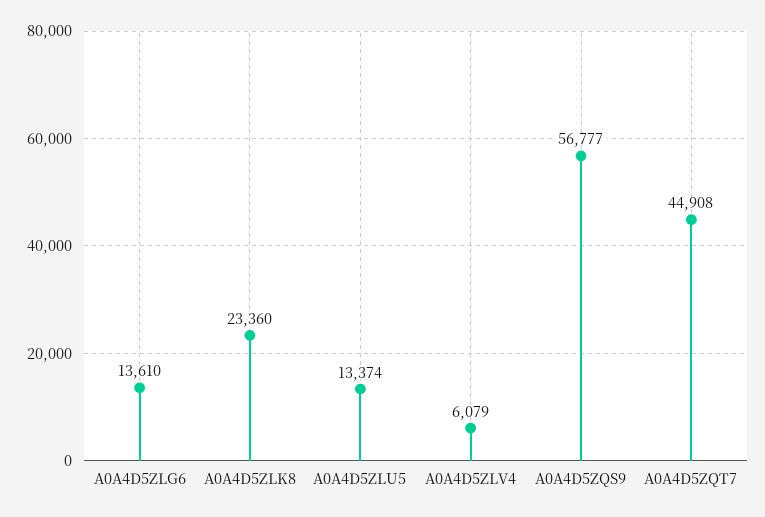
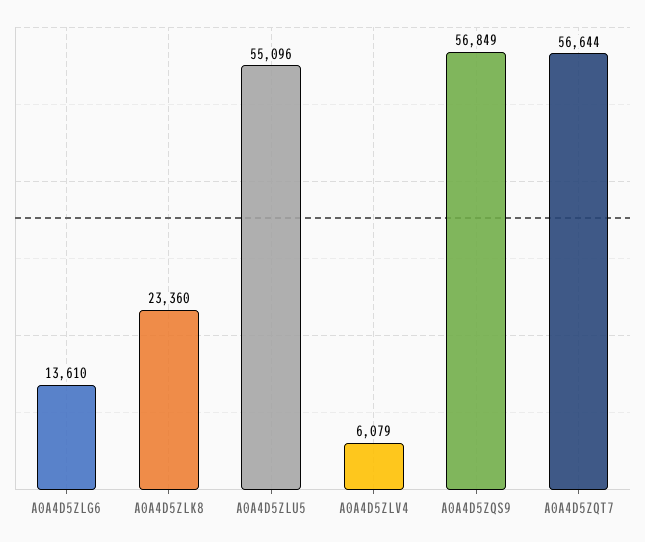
A0A4D5ZLU5: 13374 -> 55096
A0A4D5ZQS9: 56777 -> 56849
A0A4D5ZQT7: 44908 -> 56644

